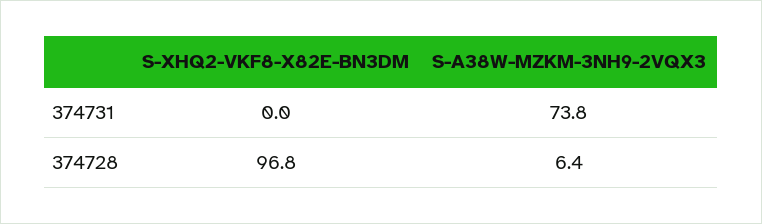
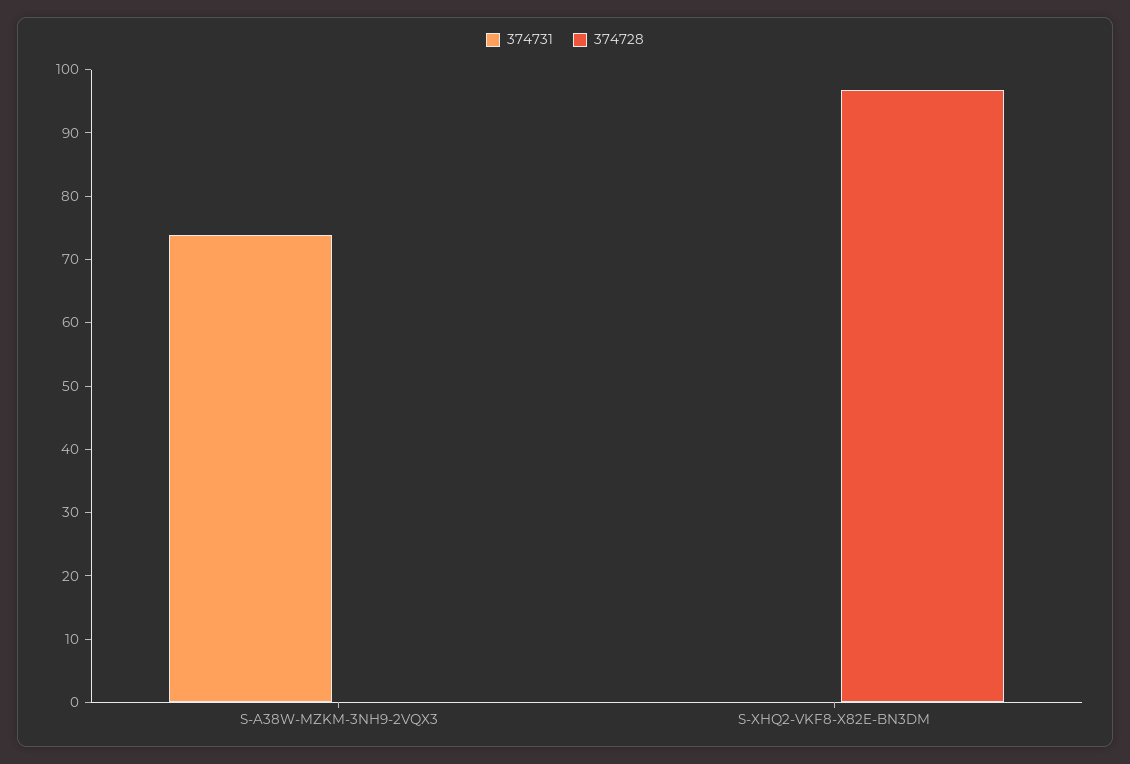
374728, S-A38W-MZKM-3NH9-2VQX3: 6.4 -> 0

